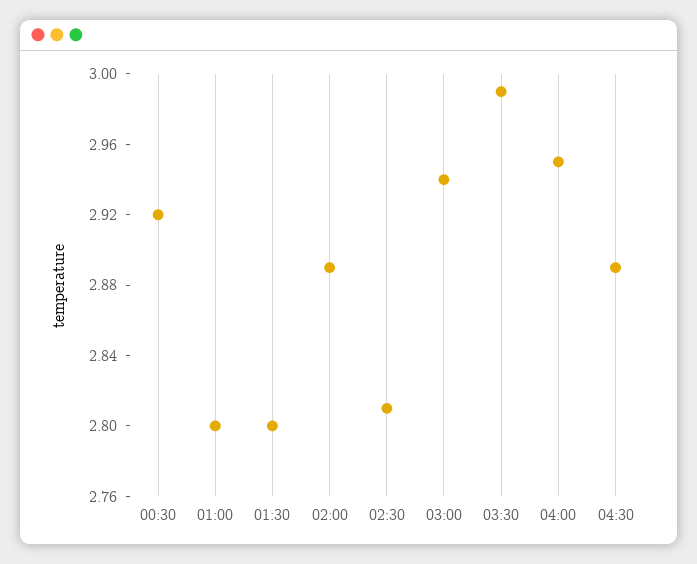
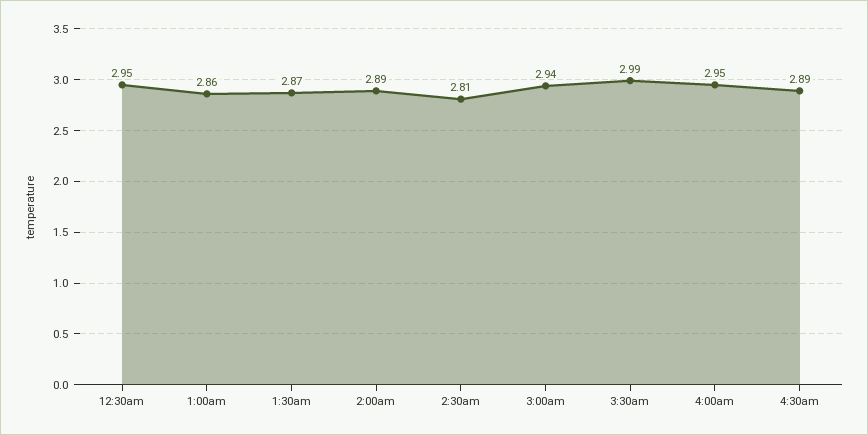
00:30: 2.92 -> 2.95
01:00: 2.8 -> 2.86
01:30: 2.8 -> 2.87

